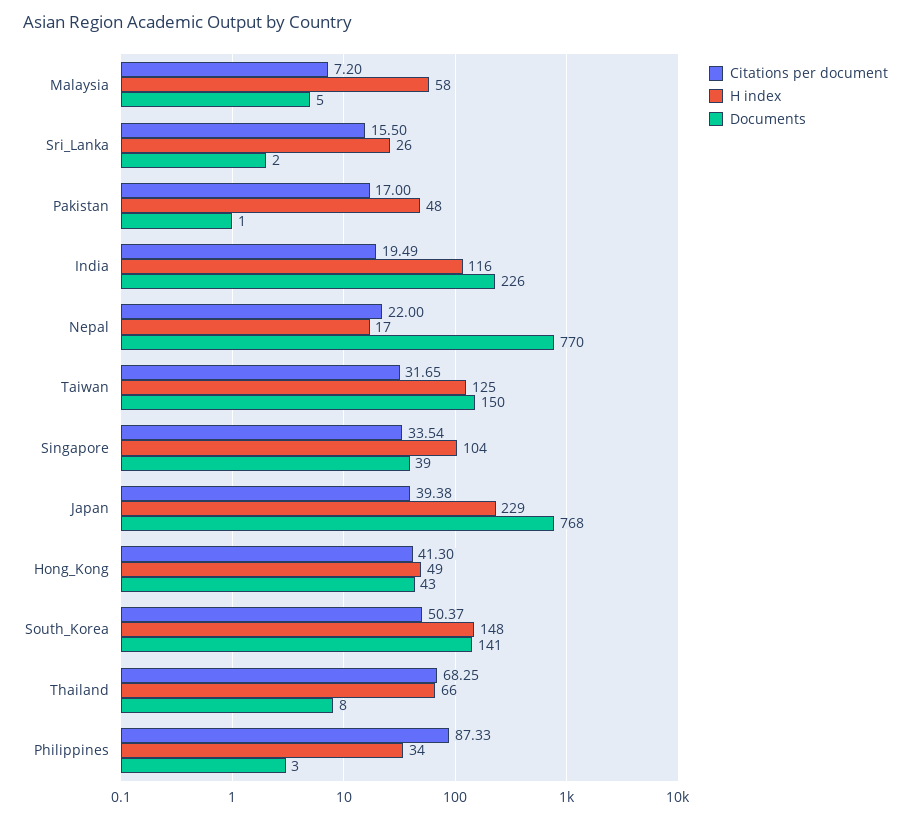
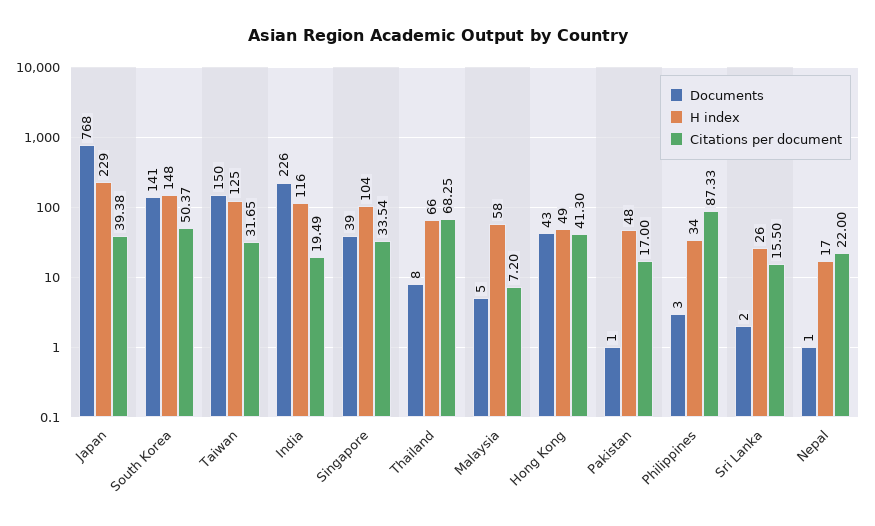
Documents, Nepal: 770 -> 1

